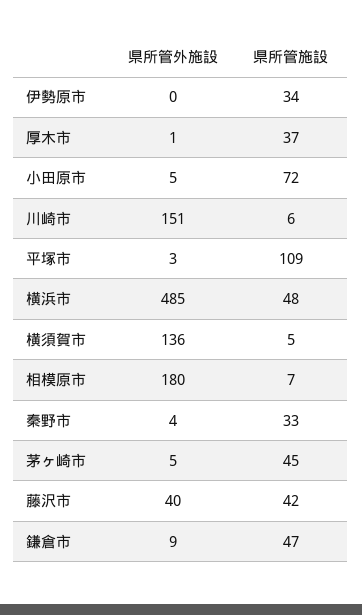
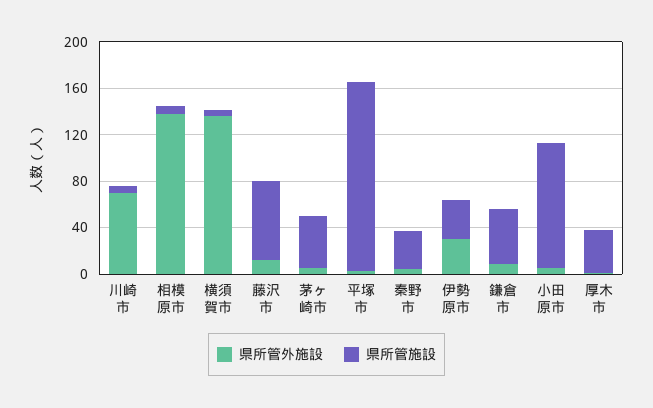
県所管外施設, 伊勢原市: 0 -> 30
県所管施設, 小田原市: 72 -> 110
県所管外施設, 川崎市: 151 -> 70
県所管施設, 平塚市: 109 -> 160
県所管外施設, 横浜市: 485 -> none
県所管施設, 横浜市: 48 -> none
県所管外施設, 相模原市: 180 -> 140
県所管外施設, 藤沢市: 40 -> 10
県所管施設, 藤沢市: 42 -> 70

